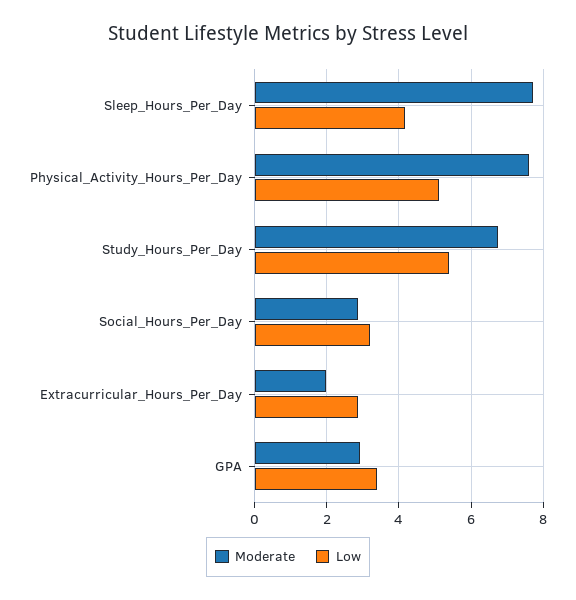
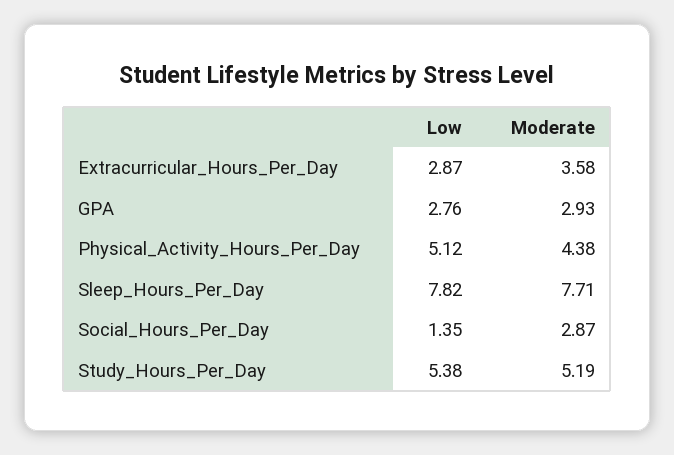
Low, Sleep_Hours_Per_Day: 4.2 -> 7.82
Moderate, Physical_Activity_Hours_Per_Day: 7.6 -> 4.38
Moderate, Study_Hours_Per_Day: 6.8 -> 5.19
Low, Social_Hours_Per_Day: 3.2 -> 1.35
Moderate, Extracurricular_Hours_Per_Day: 2 -> 3.58
Low, GPA: 3.4 -> 2.76

